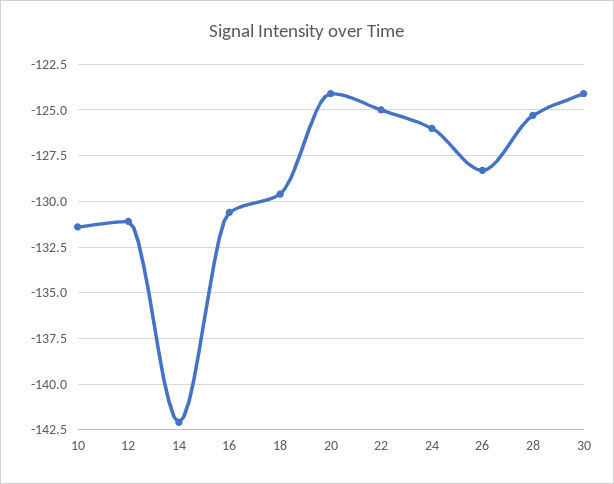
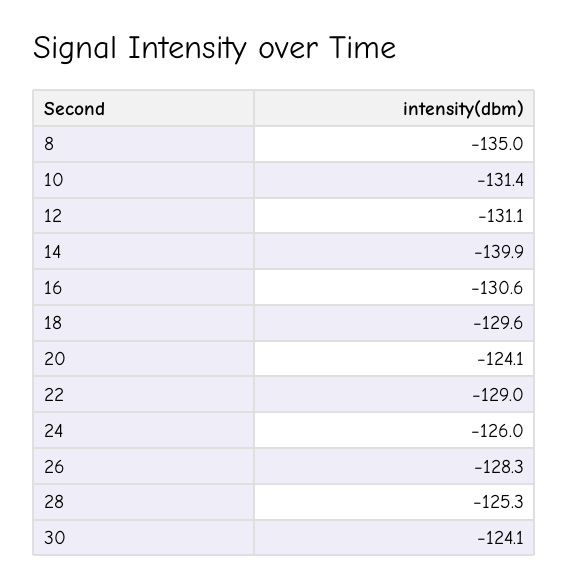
14: -142 -> -139.9
22: -125 -> -129
8: none -> -135

